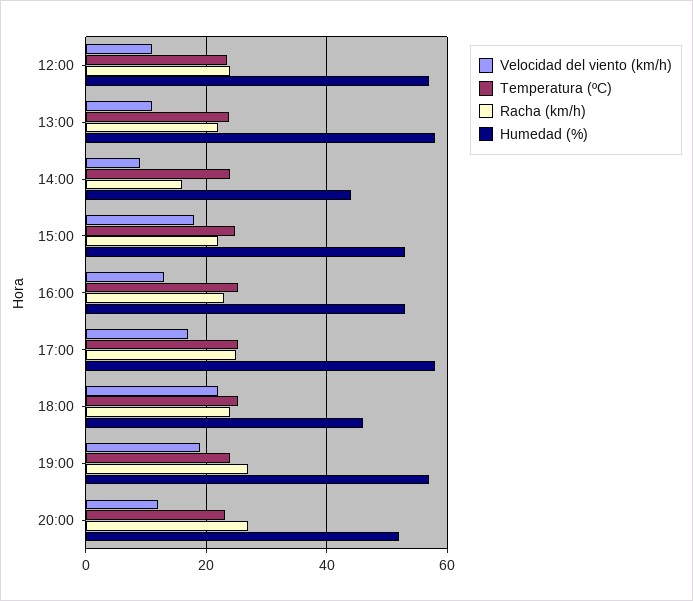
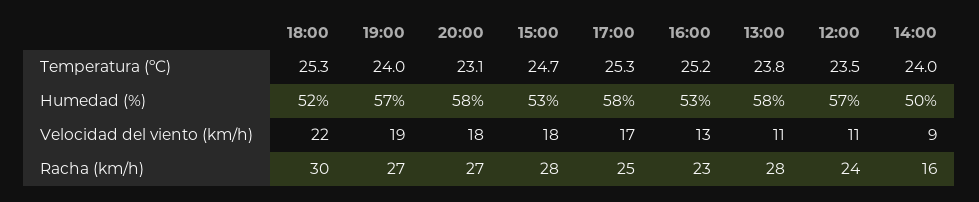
Racha (km/h), 13:00: 22 -> 28
Humedad (%), 14:00: 44 -> 50
Racha (km/h), 15:00: 22 -> 28
Racha (km/h), 18:00: 24 -> 30
Humedad (%), 18:00: 46 -> 52
Velocidad del viento (km/h), 20:00: 12 -> 18
Humedad (%), 20:00: 52 -> 58

